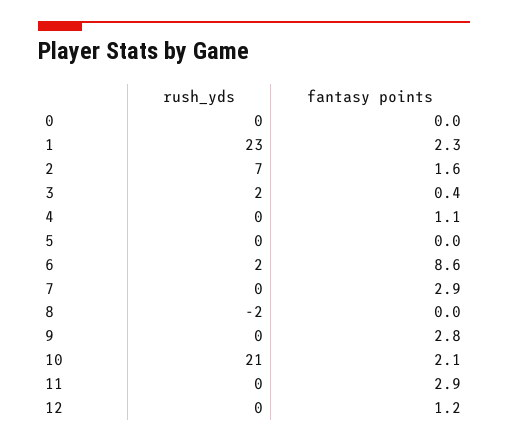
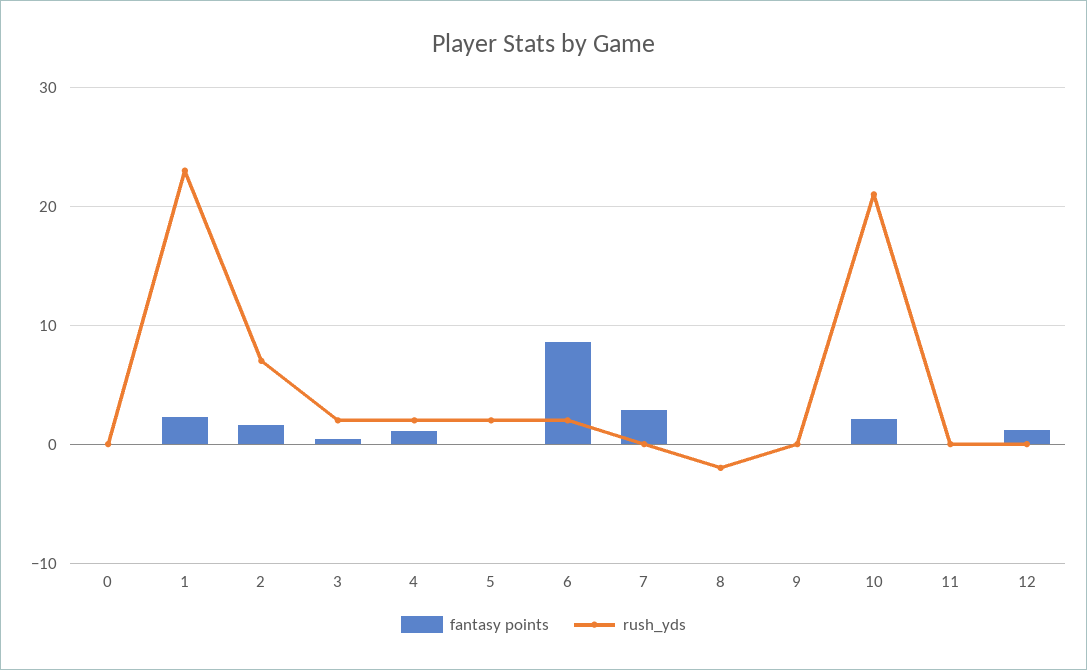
rush_yds, 4: 0 -> 2
rush_yds, 5: 0 -> 2
fantasy points, 9: 2.8 -> 0
fantasy points, 11: 2.9 -> 0

